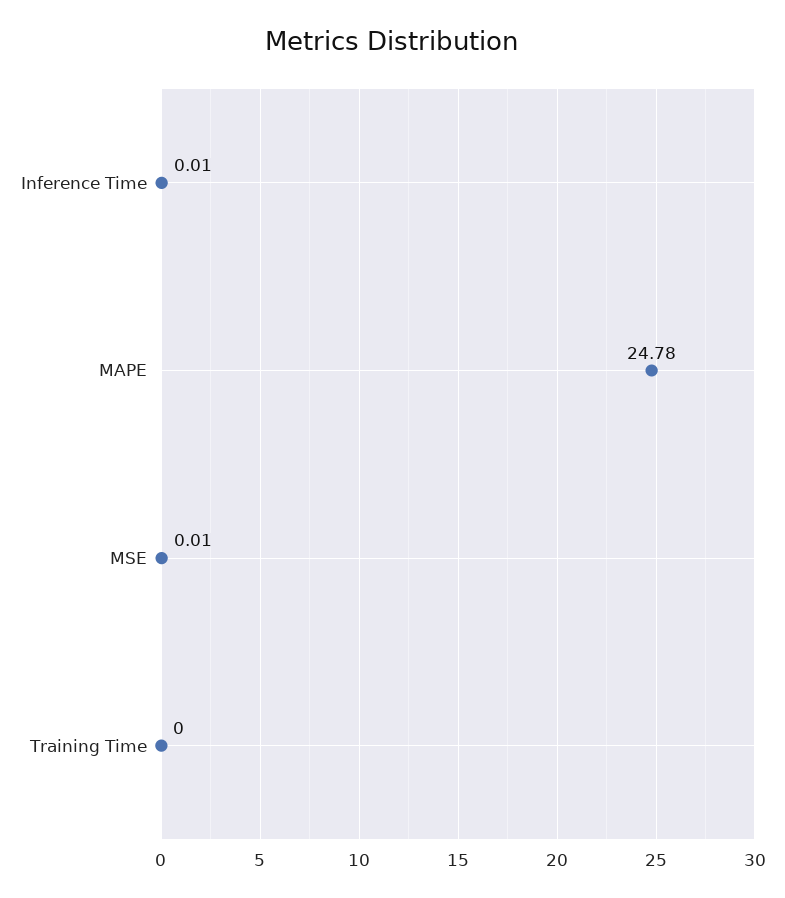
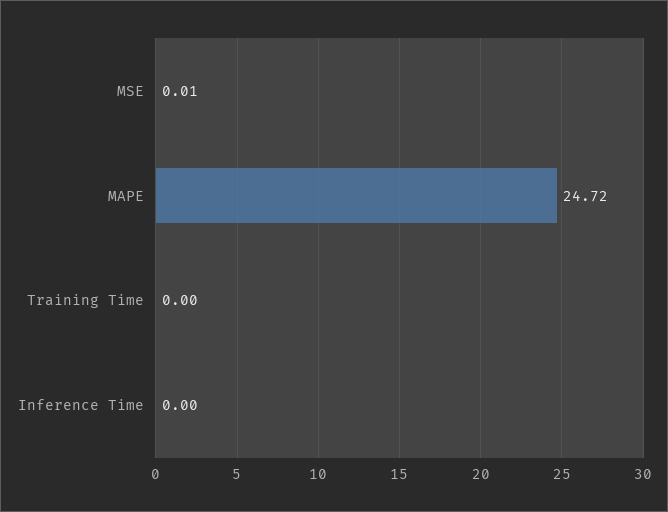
Inference Time: 0.01 -> 0
MAPE: 24.78 -> 24.72

